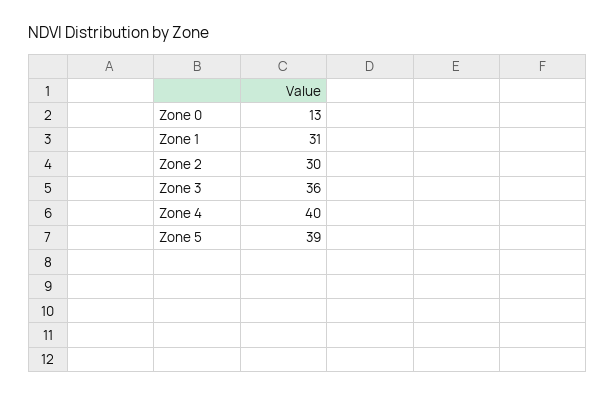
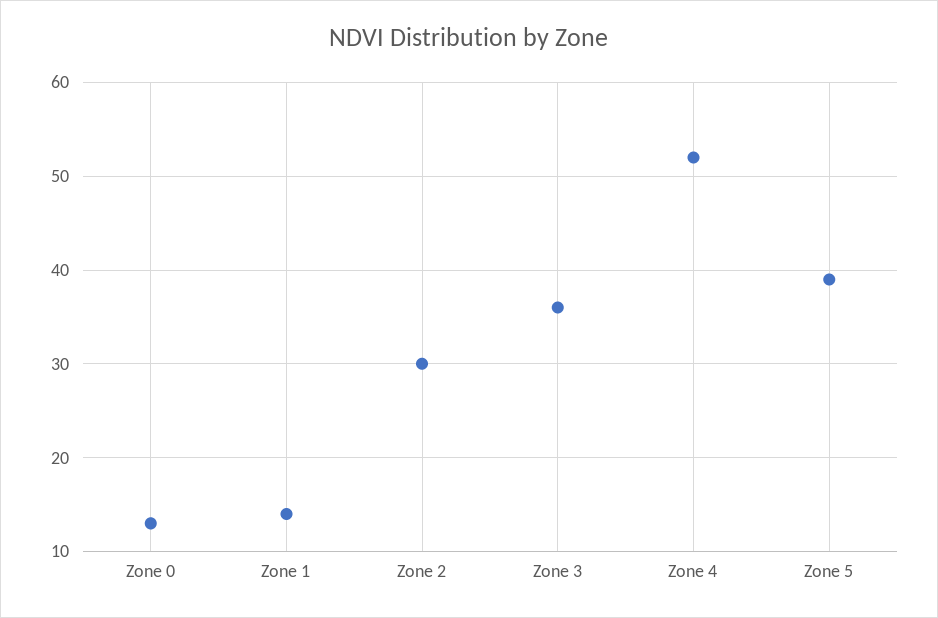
Zone 1: 31 -> 14
Zone 4: 40 -> 52

